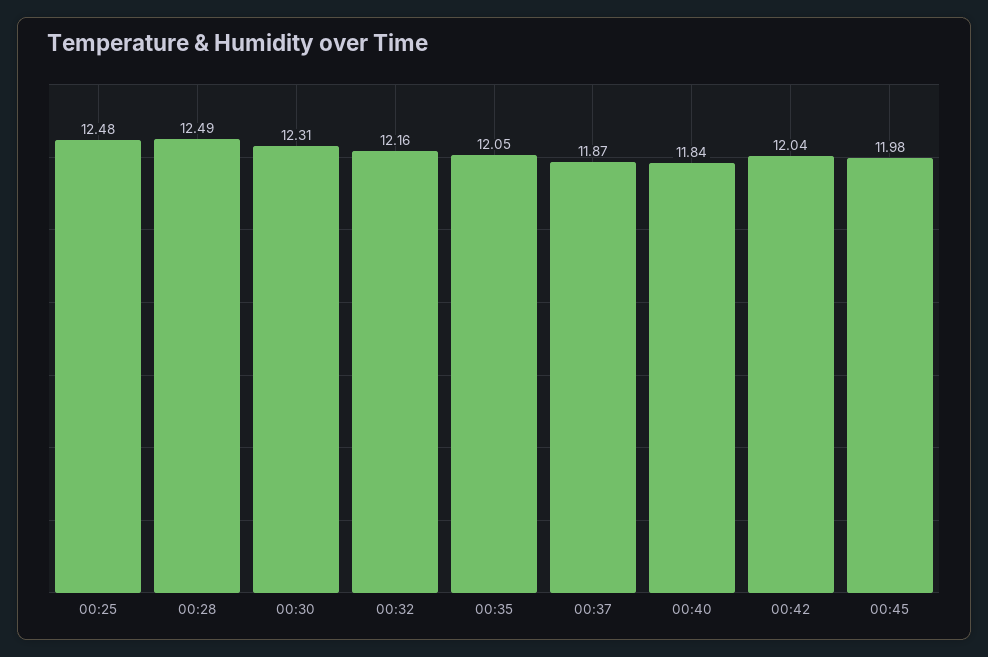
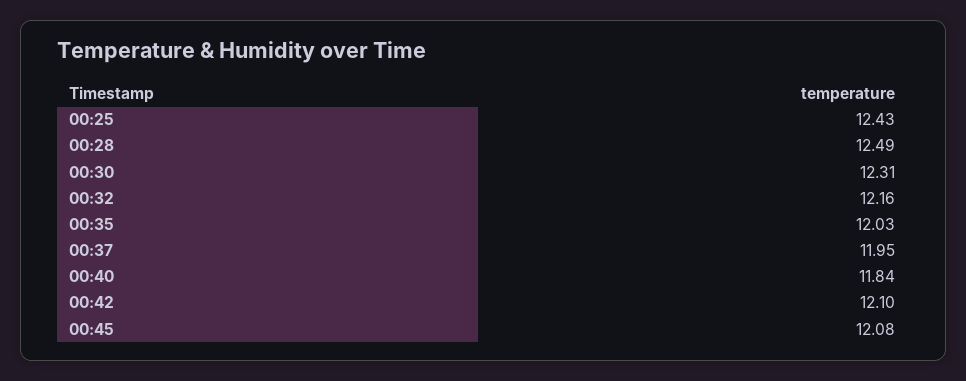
00:25: 12.48 -> 12.43
00:35: 12.05 -> 12.03
00:37: 11.87 -> 11.95
00:42: 12.04 -> 12.1
00:45: 11.98 -> 12.08

